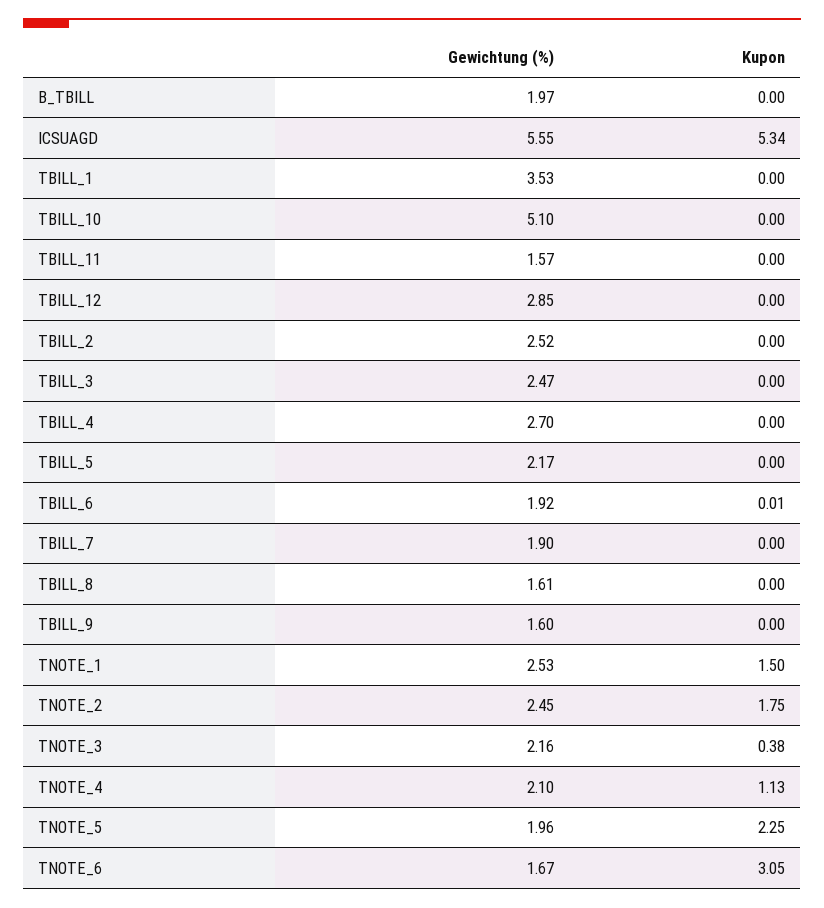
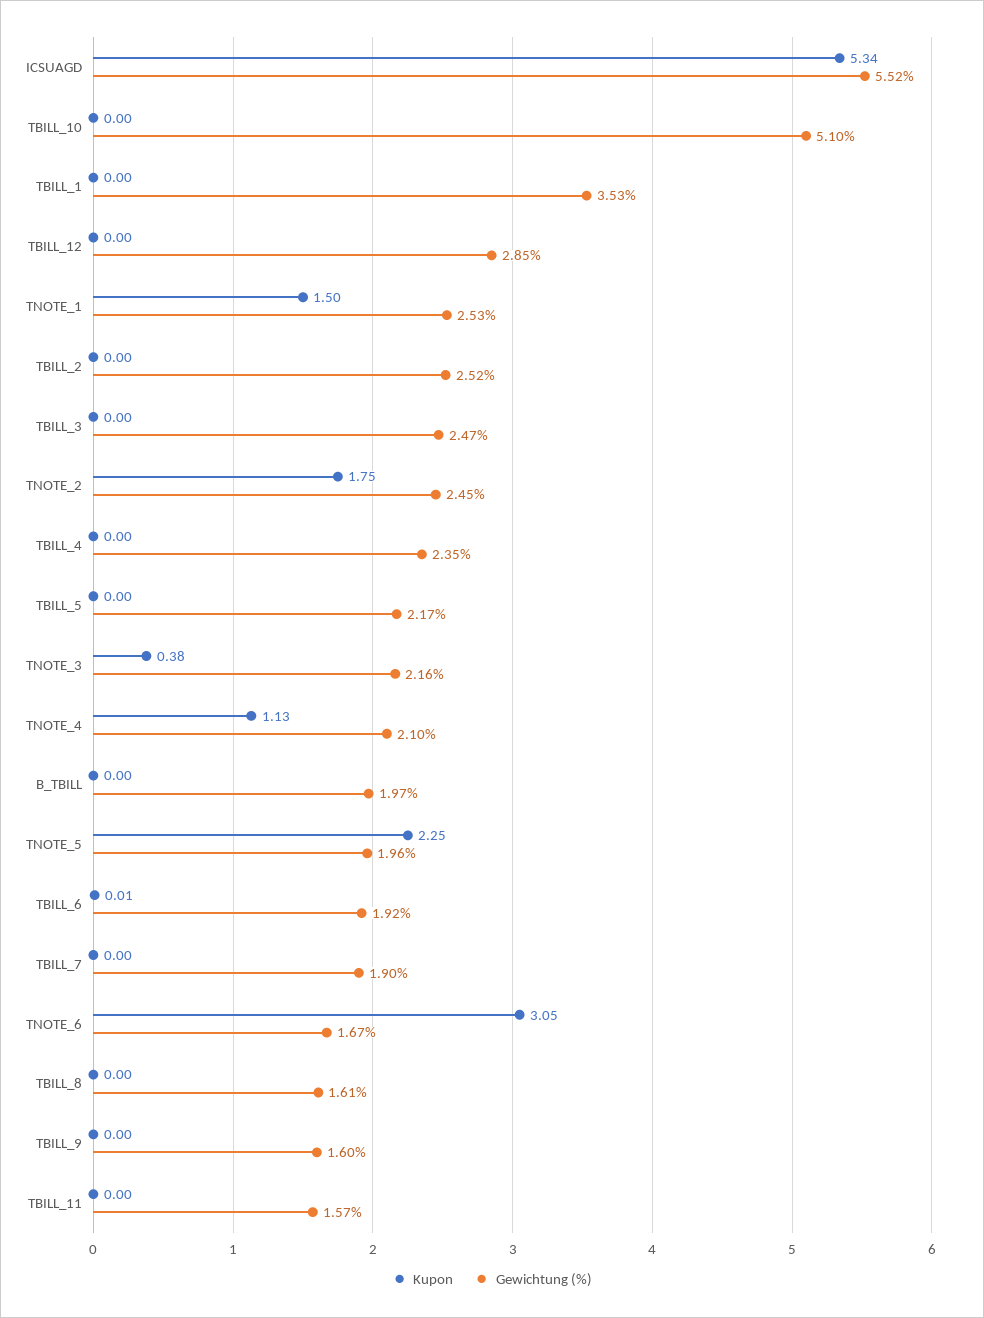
Gewichtung (%), ICSUAGD: 5.55 -> 5.52
Gewichtung (%), TBILL_4: 2.7 -> 2.35

